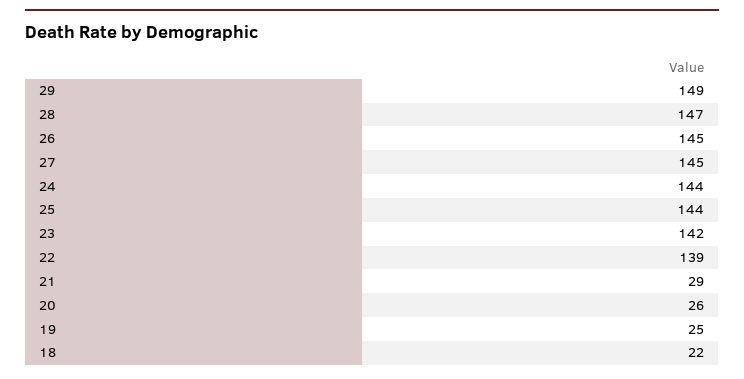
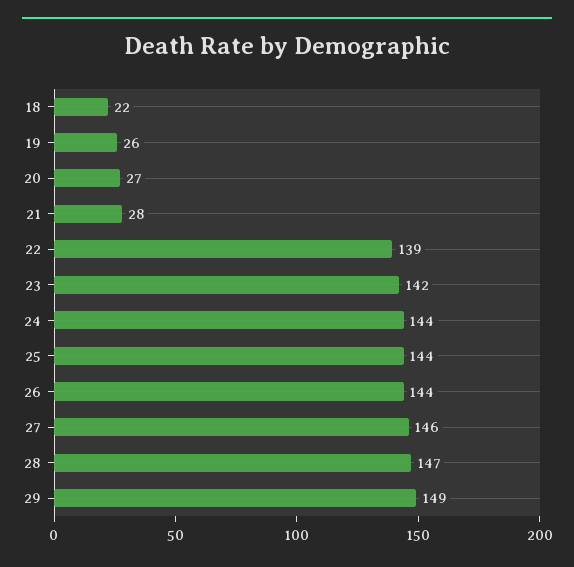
26: 145 -> 144
27: 145 -> 146
21: 29 -> 28
20: 26 -> 27
19: 25 -> 26

